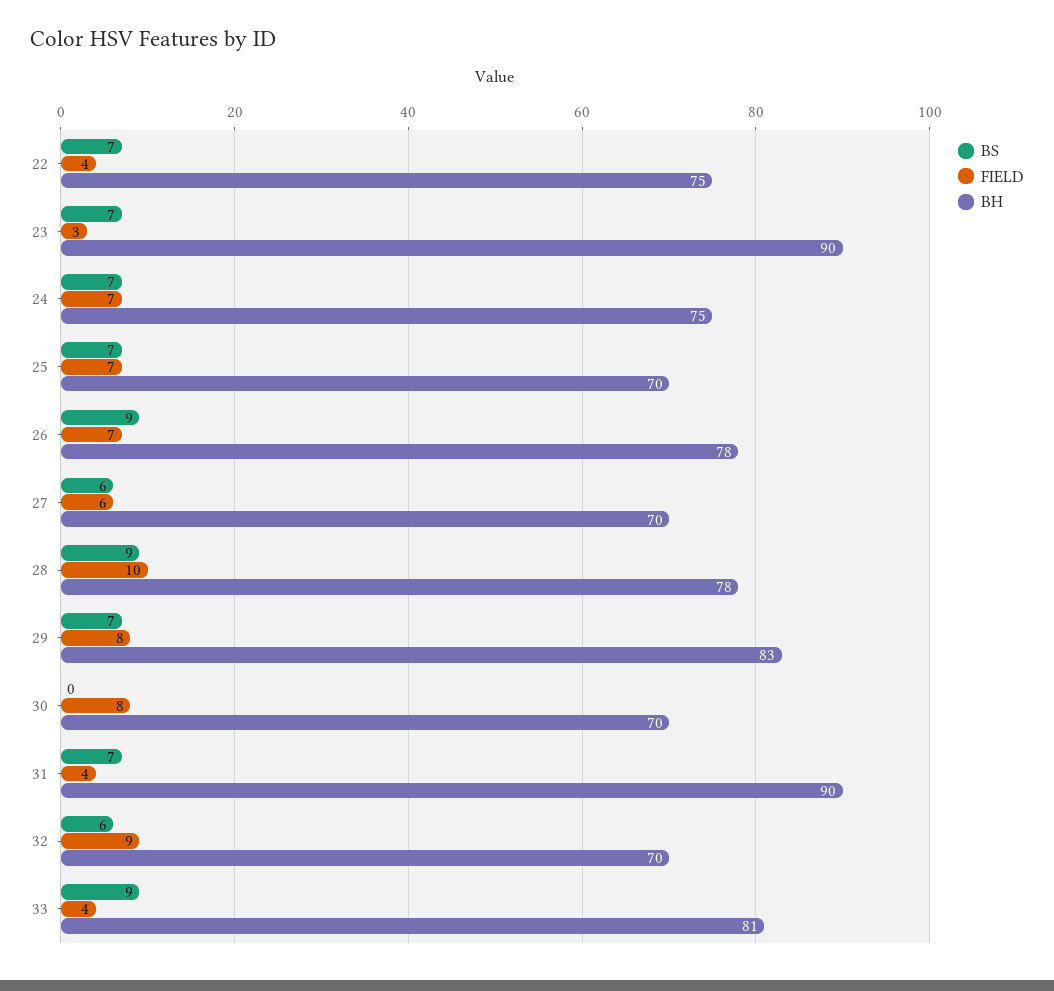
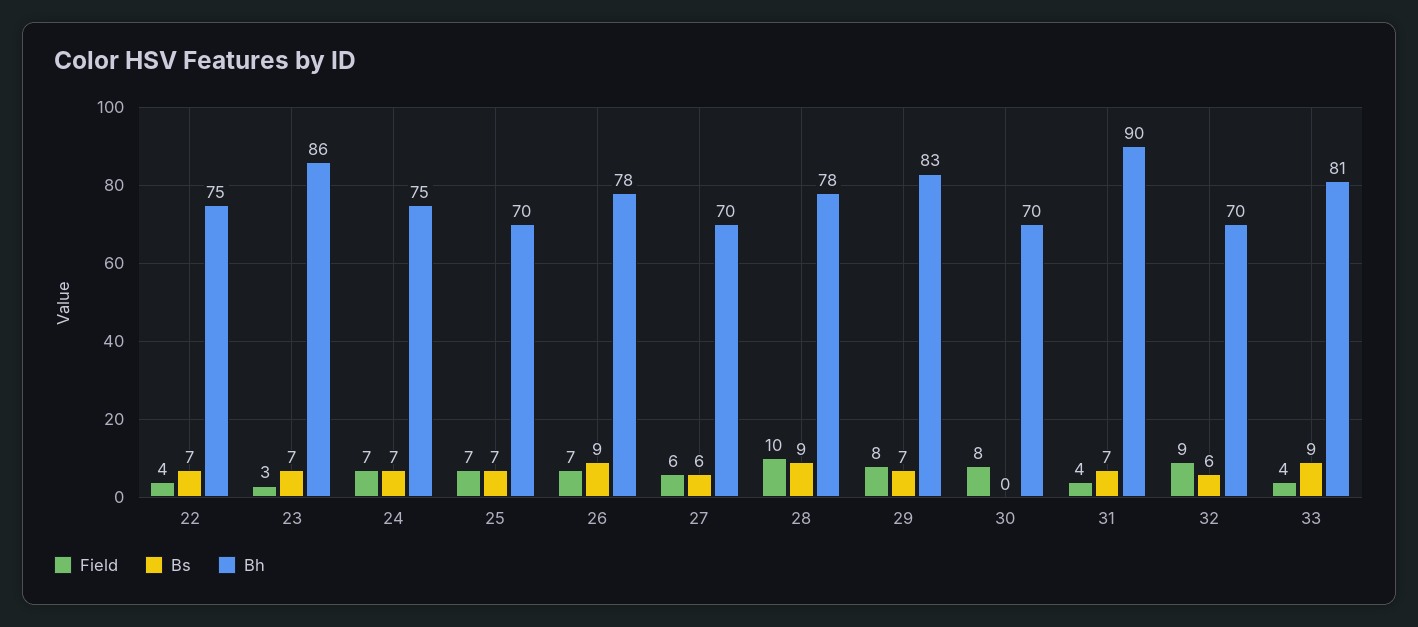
BH, 23: 90 -> 86

